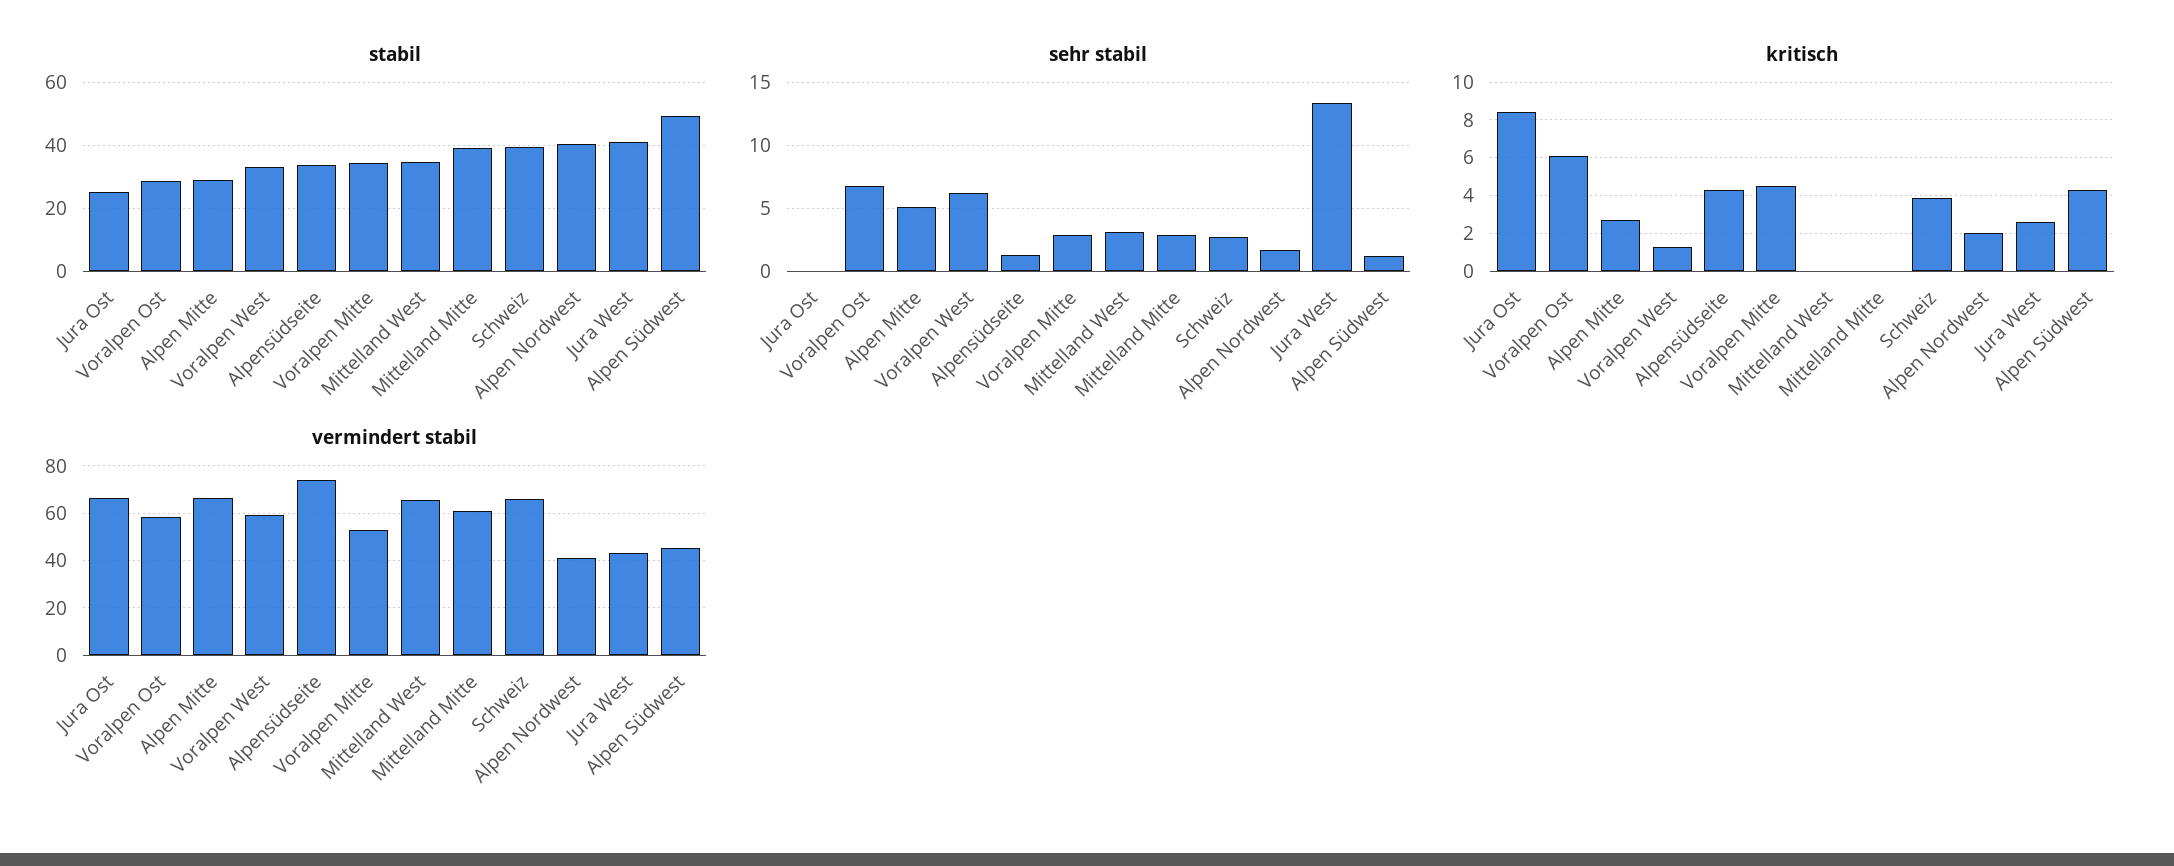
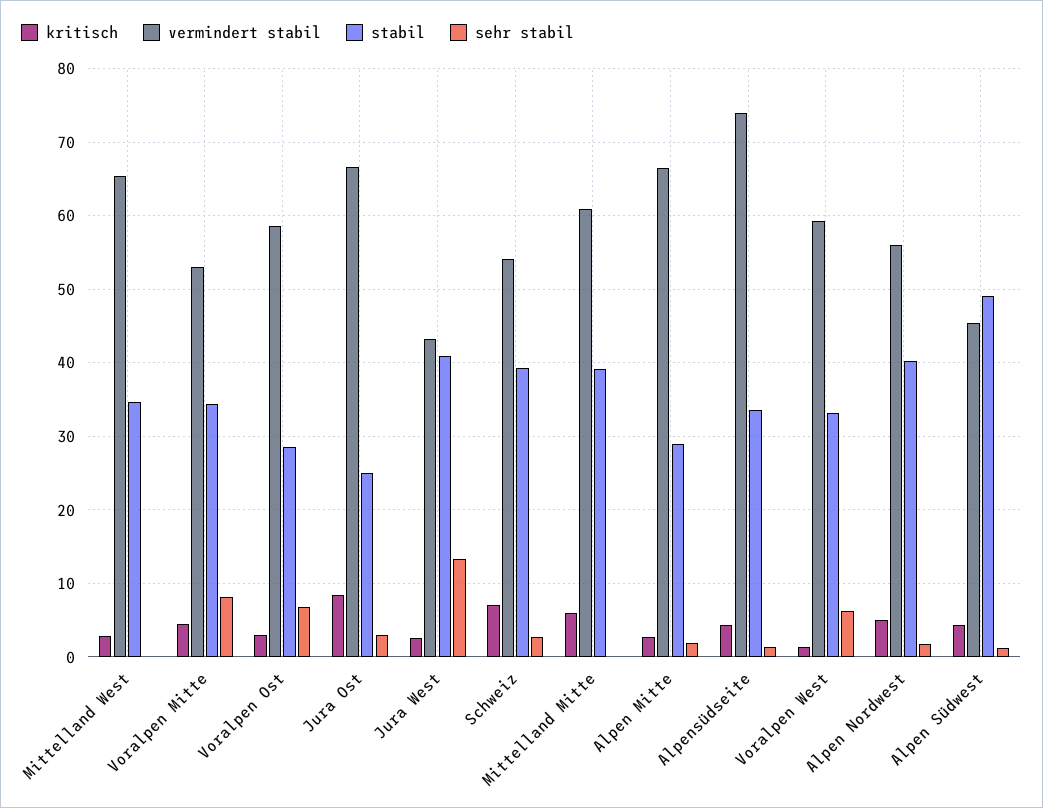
sehr stabil, Jura Ost: 0 -> 3
sehr stabil, Alpen Mitte: 5 -> 2
sehr stabil, Voralpen Mitte: 3 -> 8
sehr stabil, Mittelland West: 3 -> 0
sehr stabil, Mittelland Mitte: 3 -> 0
kritisch, Voralpen Ost: 6 -> 3
kritisch, Mittelland West: 0 -> 3
kritisch, Mittelland Mitte: 0 -> 6
kritisch, Schweiz: 4 -> 7
kritisch, Alpen Nordwest: 2 -> 5
vermindert stabil, Schweiz: 65 -> 54
vermindert stabil, Alpen Nordwest: 40 -> 56

